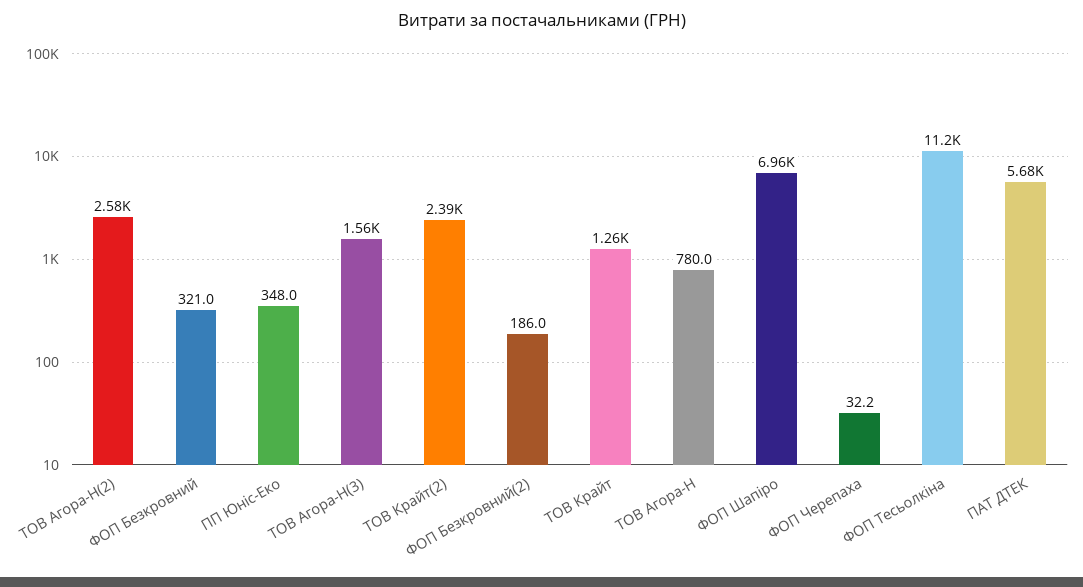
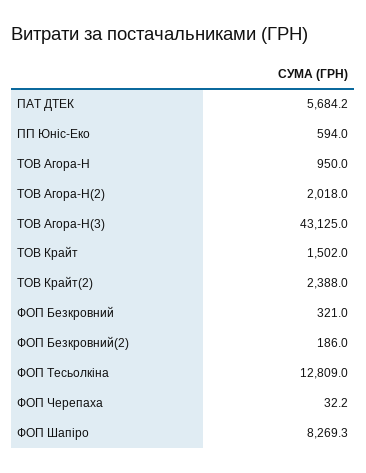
ТОВ Агора-Н(2): 2580 -> 2018
ПП Юніс-Еко: 348 -> 594
ТОВ Агора-Н(3): 1560 -> 43125
ТОВ Крайт: 1260 -> 1502
ТОВ Агора-Н: 780 -> 950
ФОП Шапіро: 6960 -> 8269.3
ФОП Тесьолкіна: 11200 -> 12809

